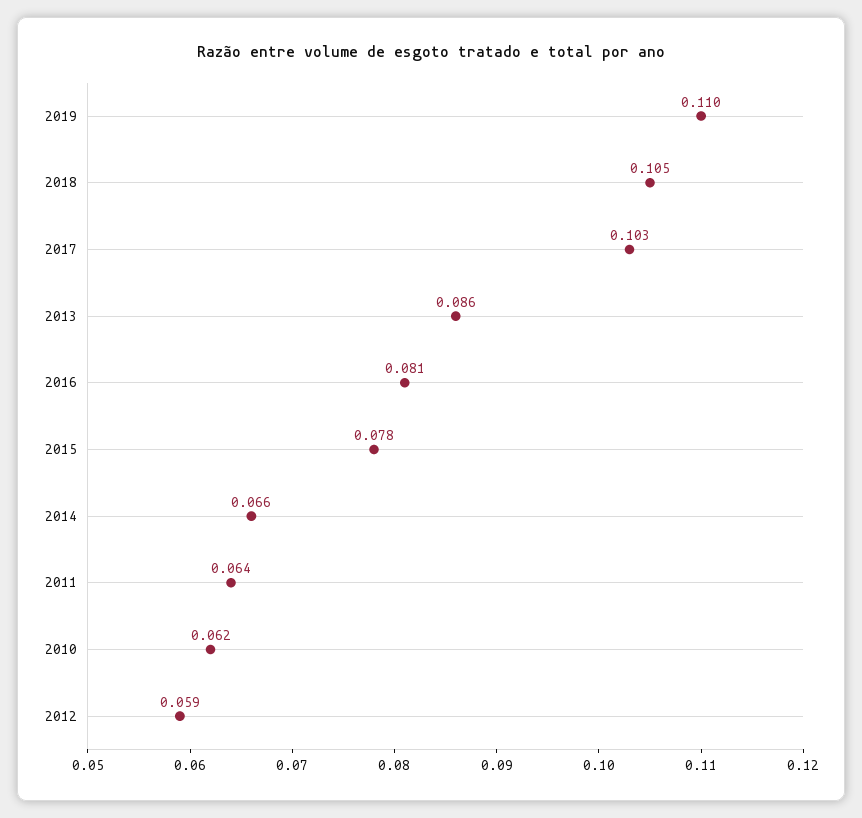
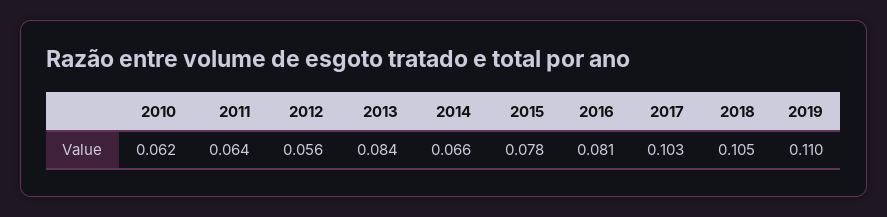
2013: 0.086 -> 0.084
2012: 0.059 -> 0.056

